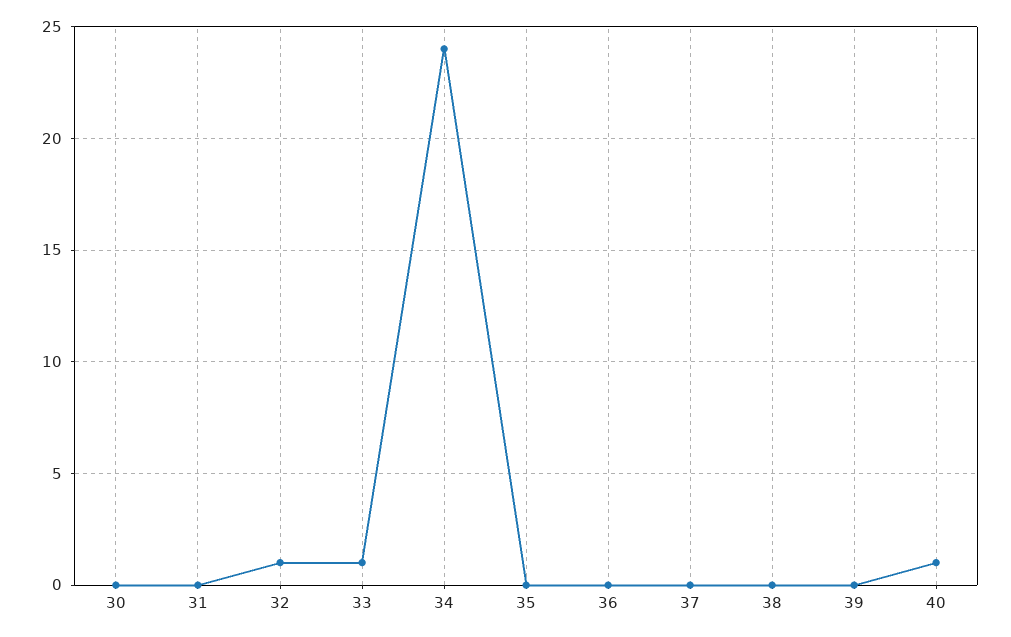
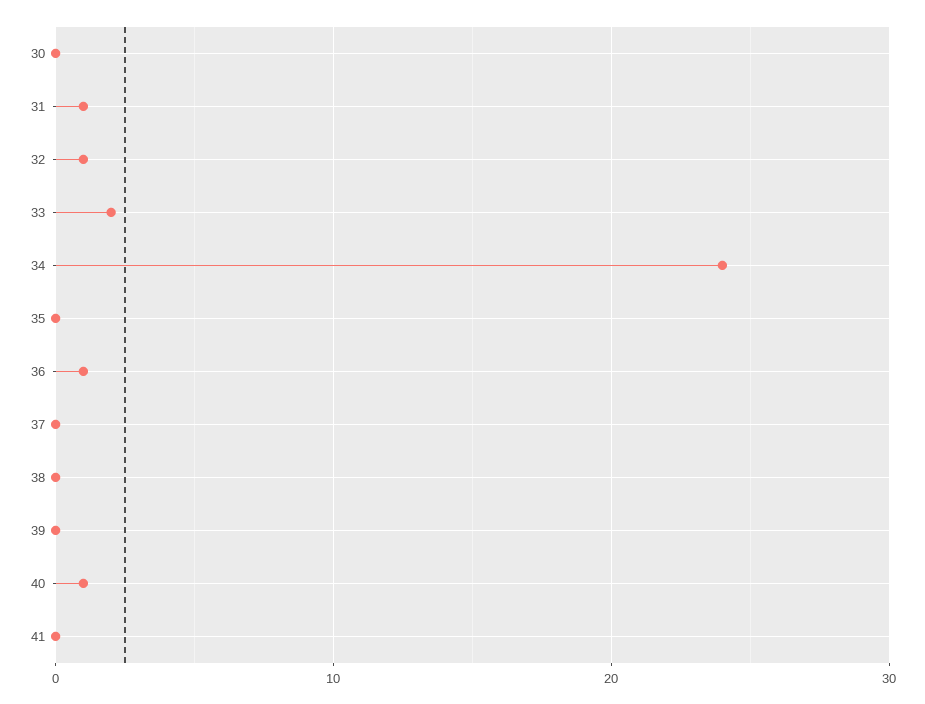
31: 0 -> 1
33: 1 -> 2
36: 0 -> 1
41: none -> 0

